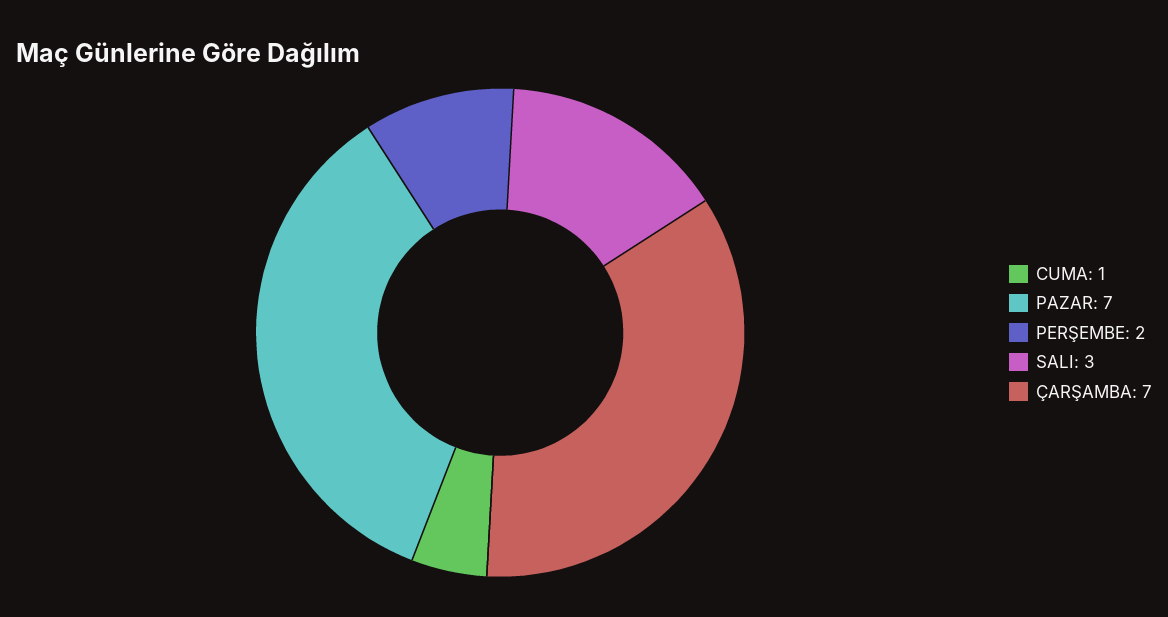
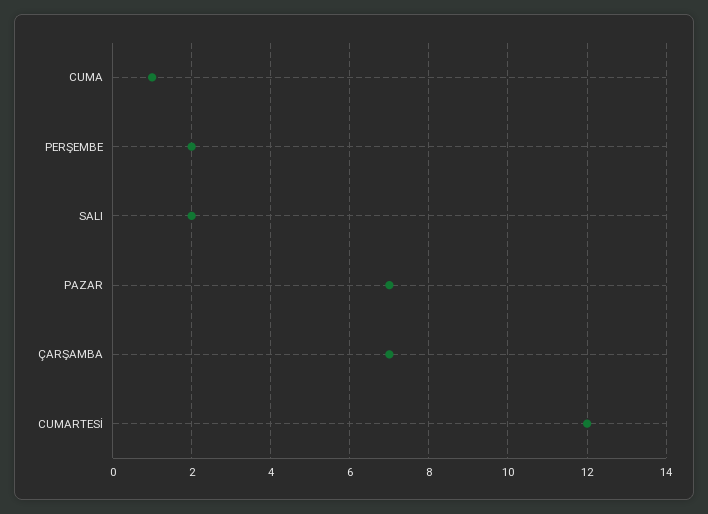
SALI: 3 -> 2
CUMARTESİ: none -> 12

